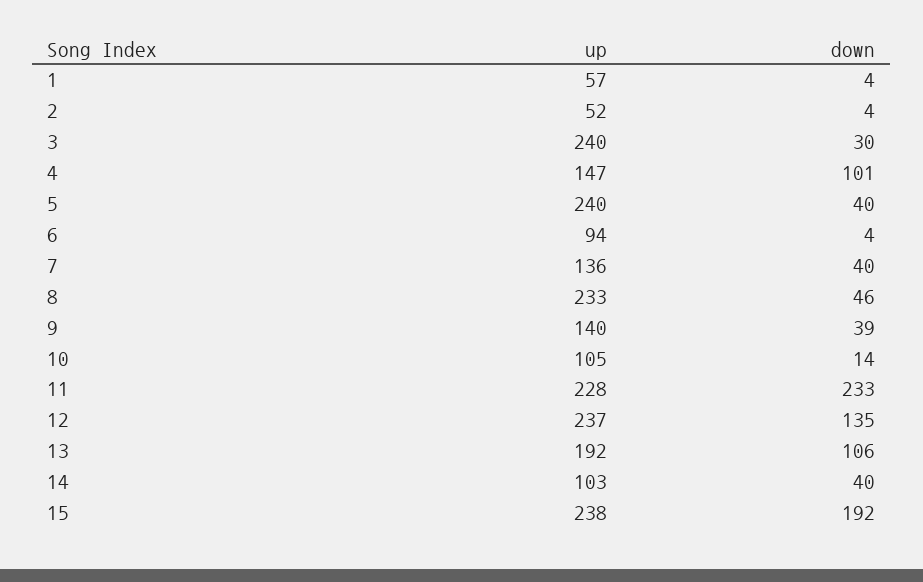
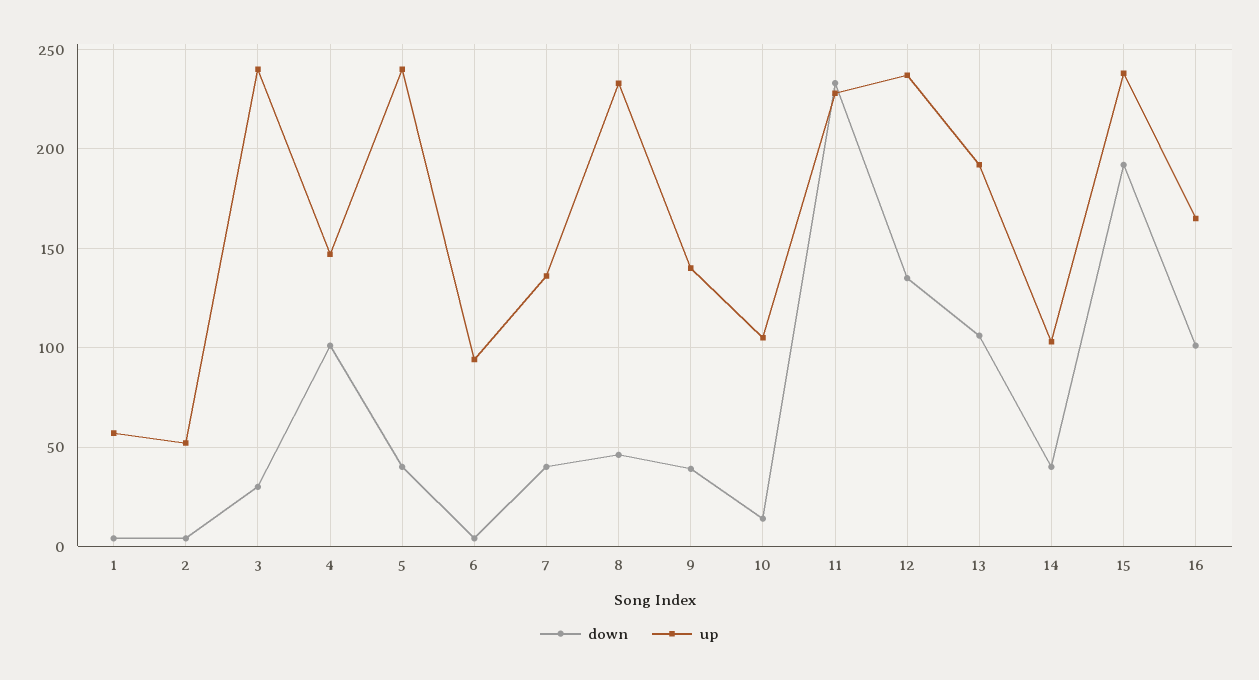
down, 16: none -> 100
up, 16: none -> 165

